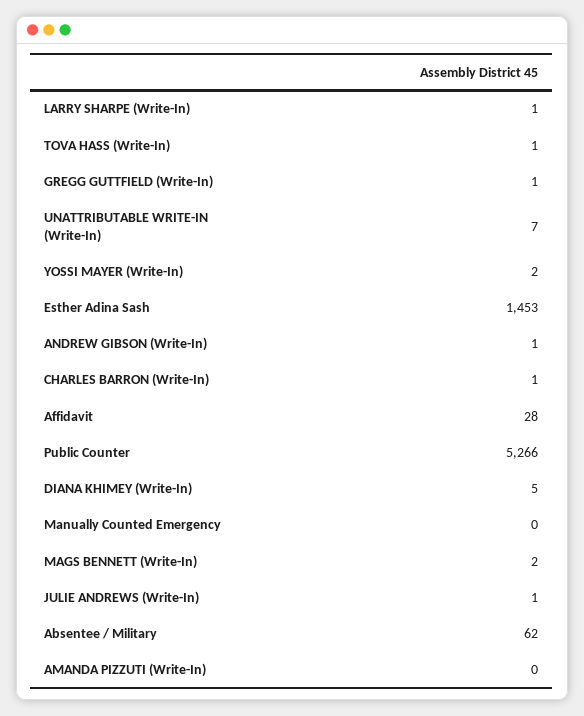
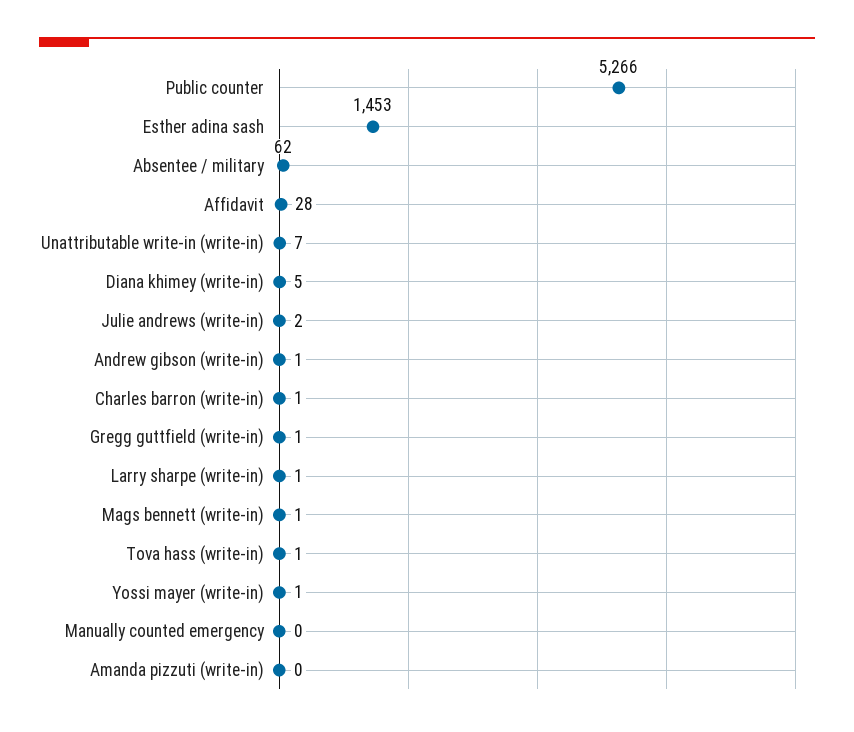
YOSSI MAYER (Write-In): 2 -> 1
MAGS BENNETT (Write-In): 2 -> 1
JULIE ANDREWS (Write-In): 1 -> 2

